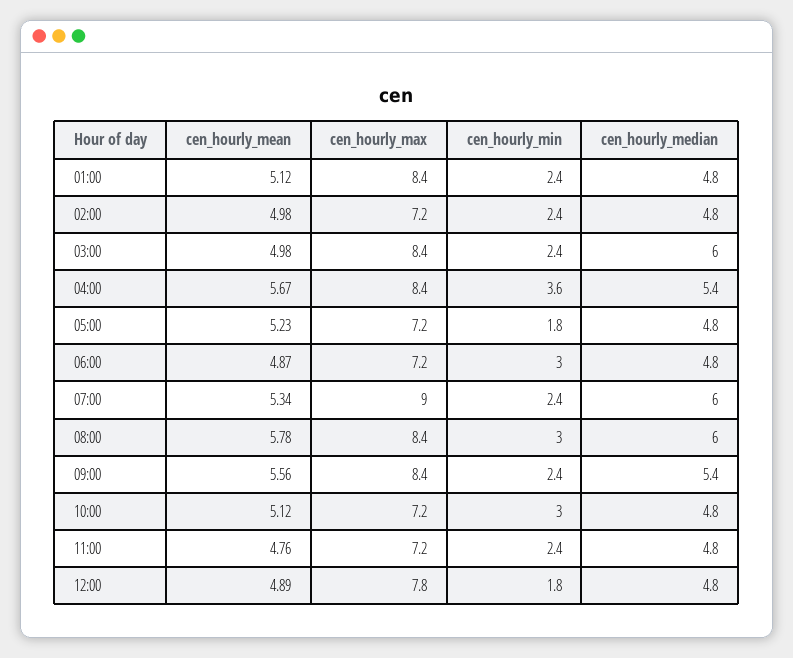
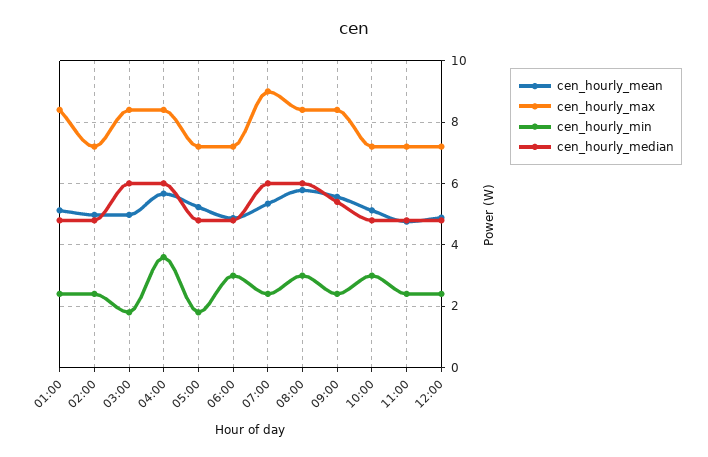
cen_hourly_min, 03:00: 2.4 -> 1.8
cen_hourly_median, 04:00: 5.4 -> 6
cen_hourly_max, 12:00: 7.8 -> 7.2
cen_hourly_min, 12:00: 1.8 -> 2.4

